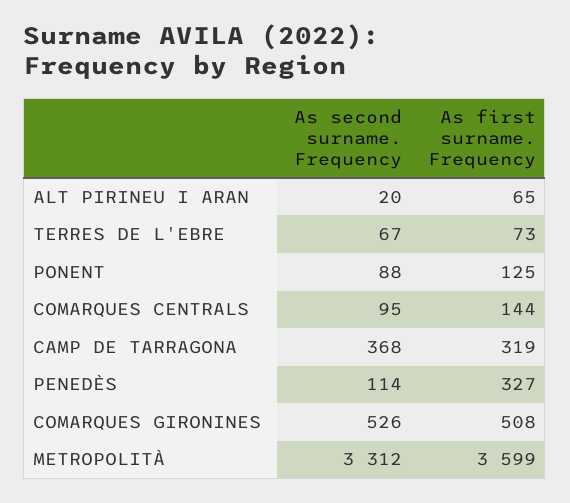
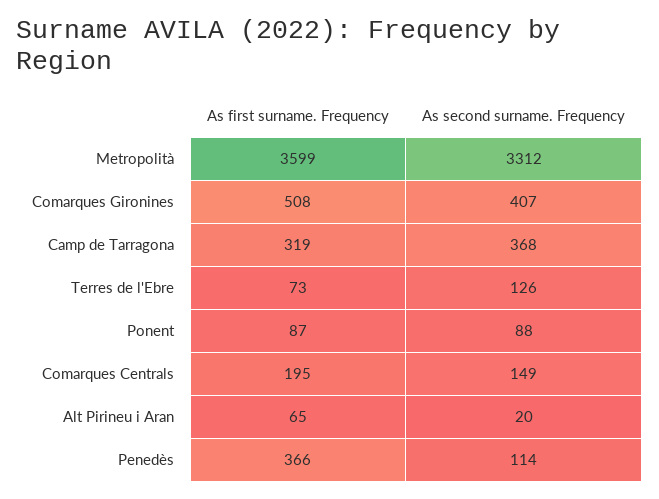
As second surname. Frequency, TERRES DE L'EBRE: 67 -> 126
As first surname. Frequency, PONENT: 125 -> 87
As second surname. Frequency, COMARQUES CENTRALS: 95 -> 149
As first surname. Frequency, COMARQUES CENTRALS: 144 -> 195
As first surname. Frequency, PENEDÈS: 327 -> 366
As second surname. Frequency, COMARQUES GIRONINES: 526 -> 407

